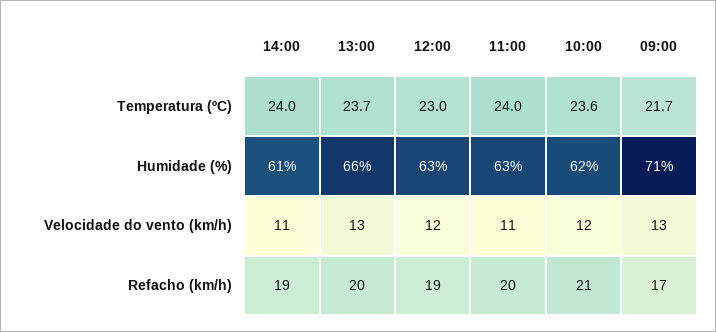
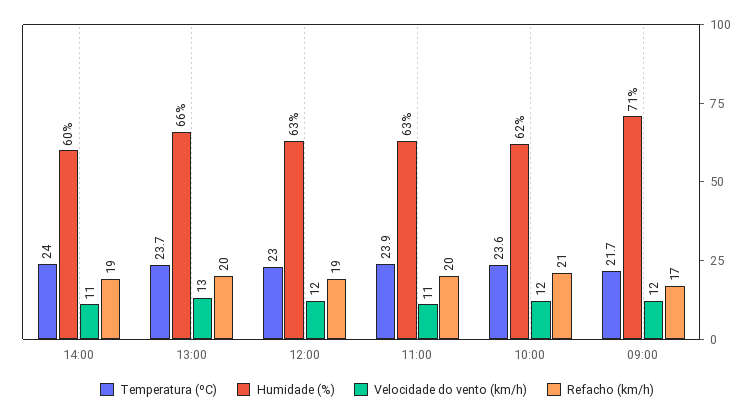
Temperatura (ºC), 11:00: 24 -> 23.9
Humidade (%), 14:00: 61 -> 60
Velocidade do vento (km/h), 09:00: 13 -> 12

